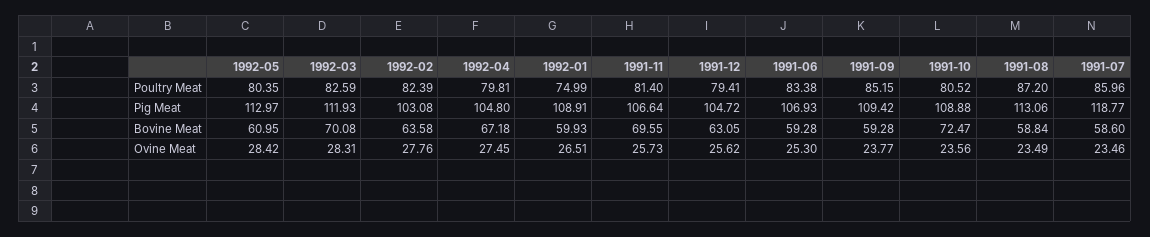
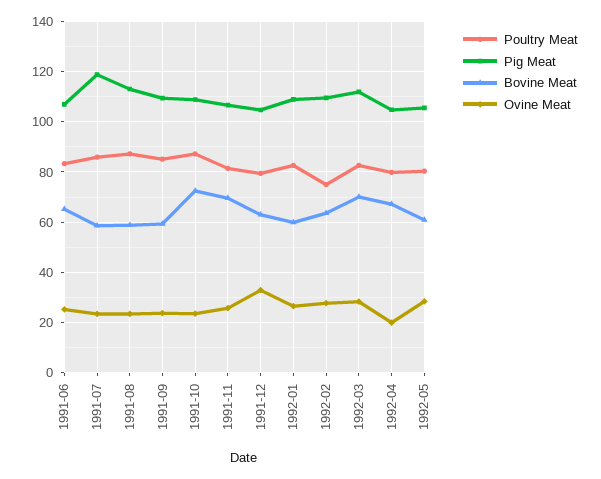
Poultry Meat, 1992-02: 82.39 -> 75
Poultry Meat, 1992-01: 74.99 -> 82.5
Poultry Meat, 1991-10: 80.52 -> 87.5
Pig Meat, 1992-05: 112.97 -> 105
Pig Meat, 1992-02: 103.08 -> 110
Bovine Meat, 1991-06: 59.28 -> 65
Ovine Meat, 1992-04: 27.45 -> 20
Ovine Meat, 1991-12: 25.62 -> 32.5

